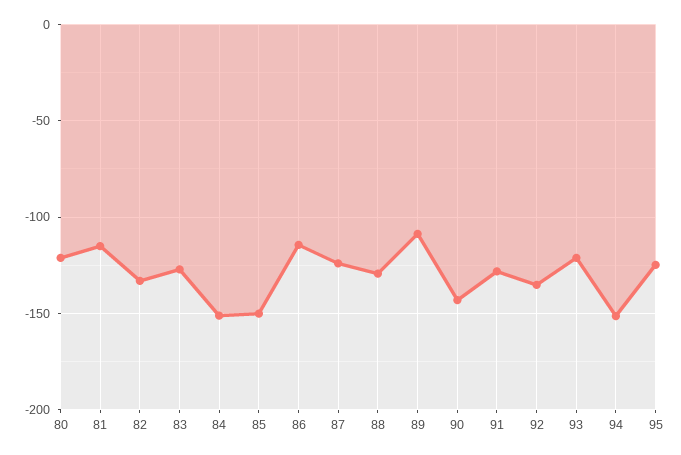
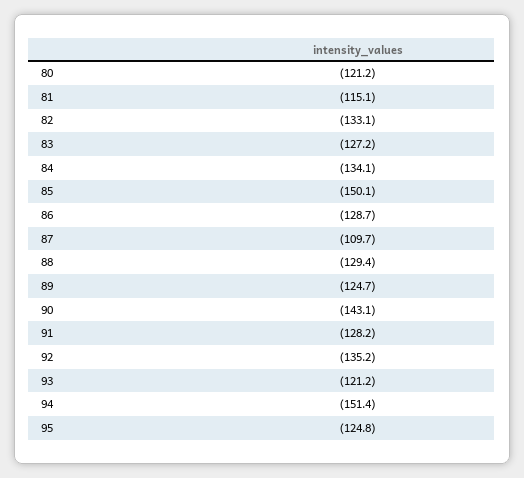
84: -150 -> -134.1
86: -115 -> -128.7
87: -125 -> -109.7
89: -110 -> -124.7

